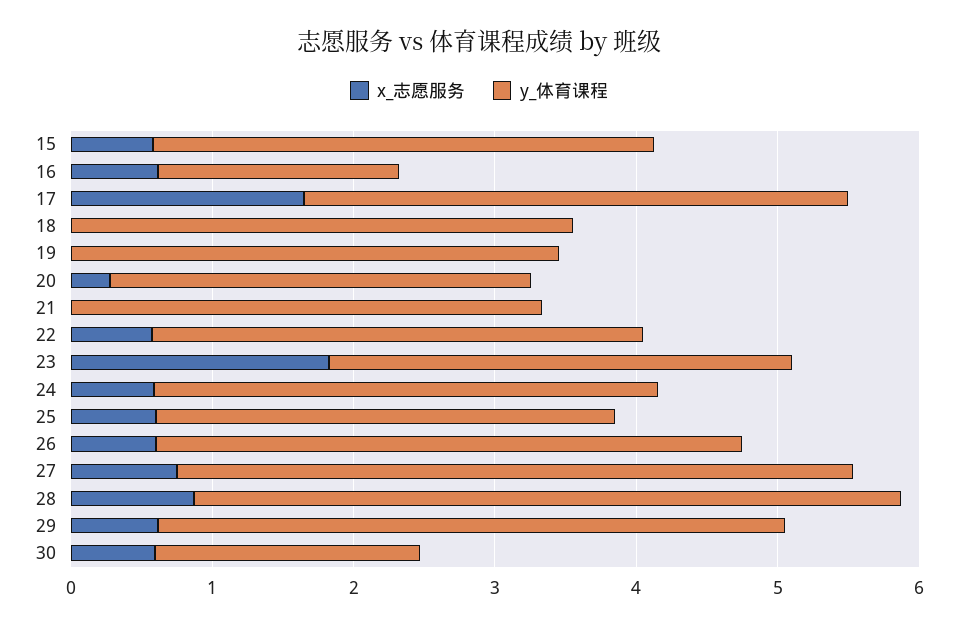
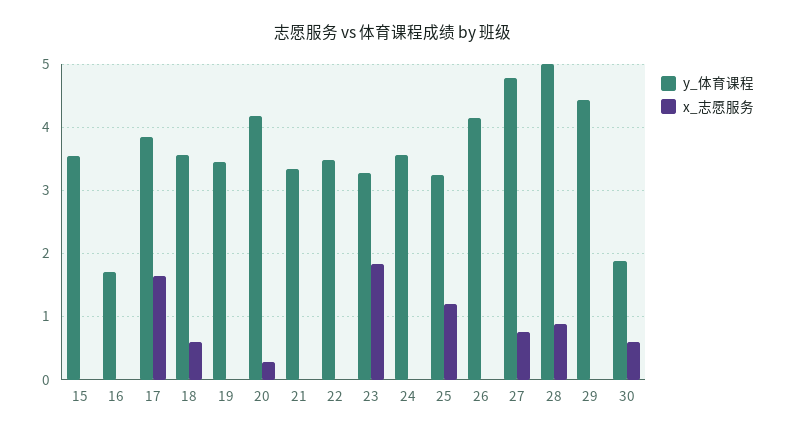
x_志愿服务, 15: 0.6 -> 0
x_志愿服务, 16: 0.6 -> 0
x_志愿服务, 18: 0 -> 0.6
y_体育课程, 20: 3 -> 4.2
x_志愿服务, 22: 0.6 -> 0
x_志愿服务, 24: 0.6 -> 0
x_志愿服务, 25: 0.6 -> 1.2
x_志愿服务, 26: 0.6 -> 0
x_志愿服务, 29: 0.6 -> 0

